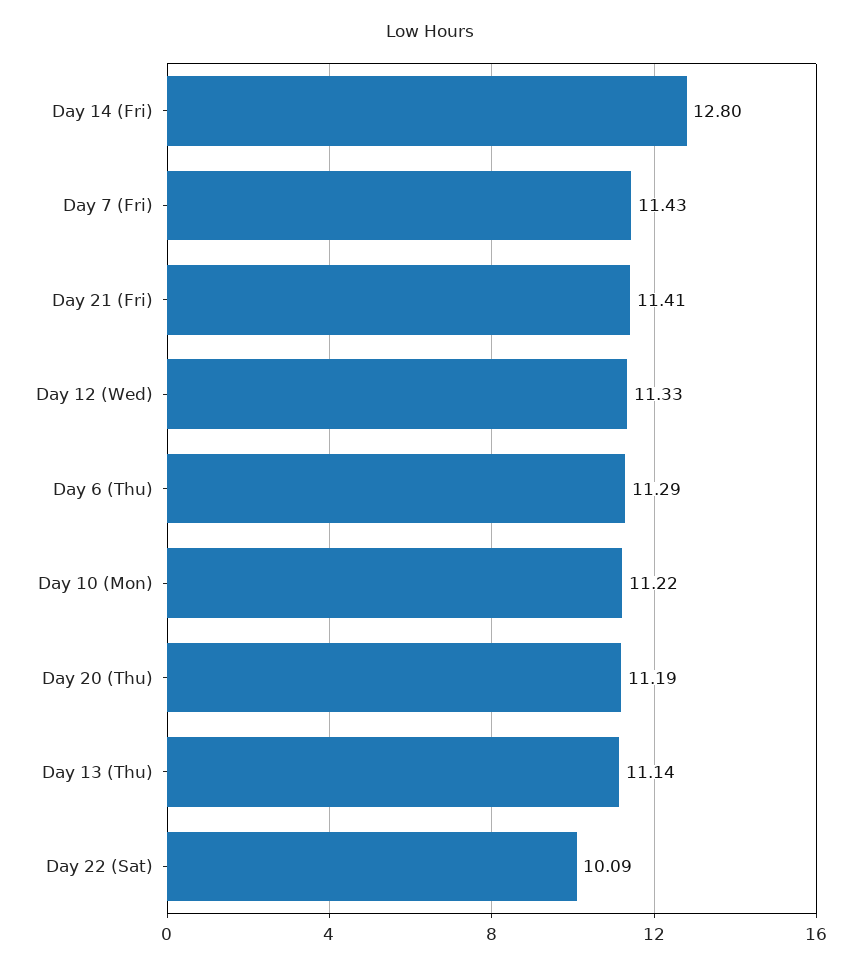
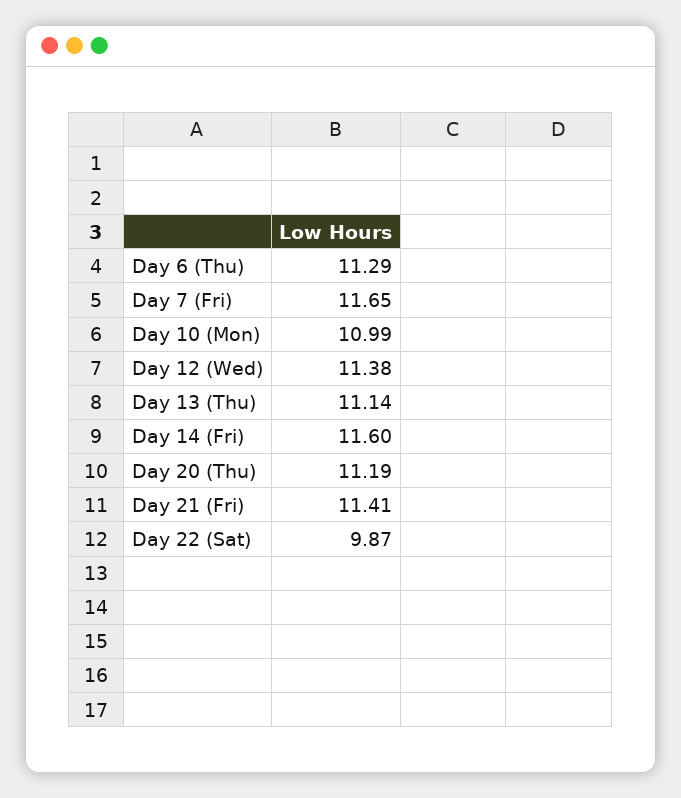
Day 14 (Fri): 12.8 -> 11.6
Day 7 (Fri): 11.43 -> 11.65
Day 12 (Wed): 11.33 -> 11.38
Day 10 (Mon): 11.22 -> 10.99
Day 22 (Sat): 10.09 -> 9.87

